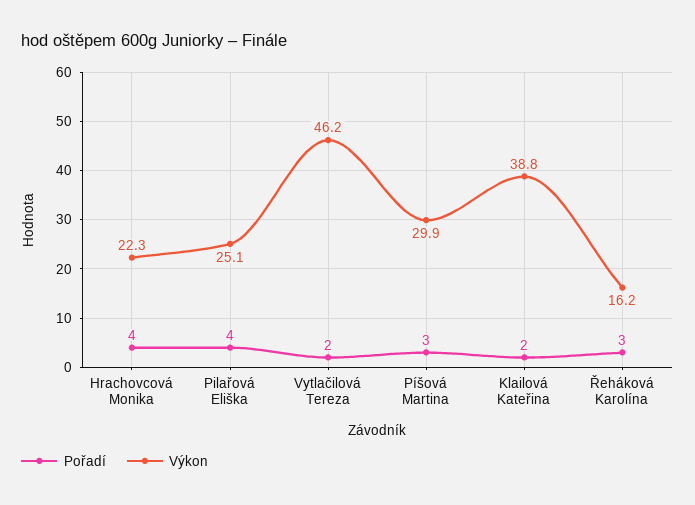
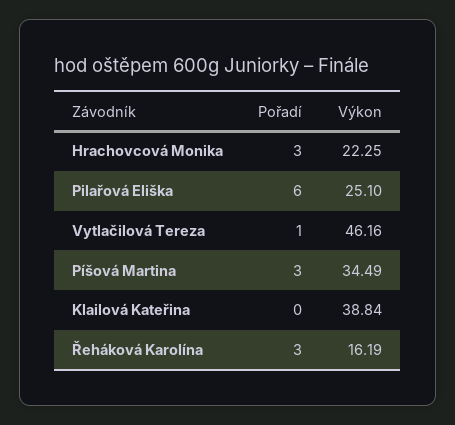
Pořadí, Hrachovcová Monika: 4 -> 3
Pořadí, Pilařová Eliška: 4 -> 6
Pořadí, Vytlačilová Tereza: 2 -> 1
Výkon, Píšová Martina: 29.9 -> 34.49
Pořadí, Klailová Kateřina: 2 -> 0

